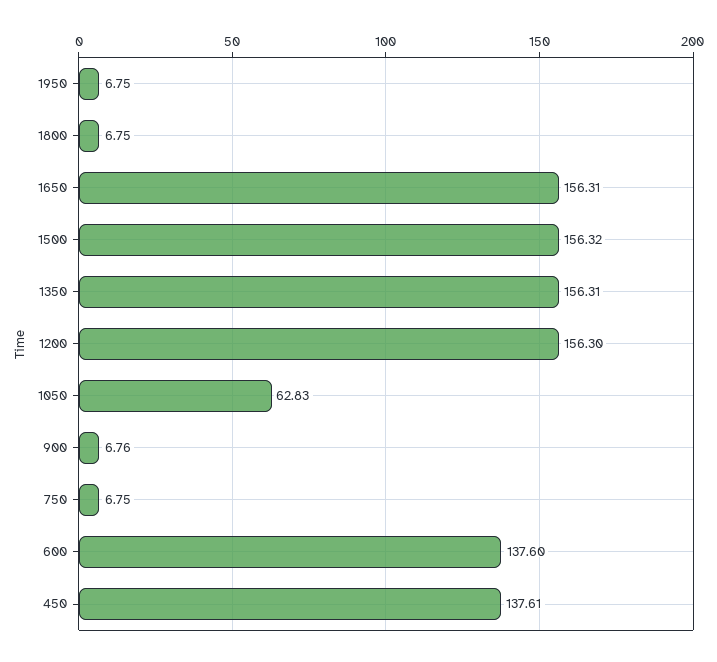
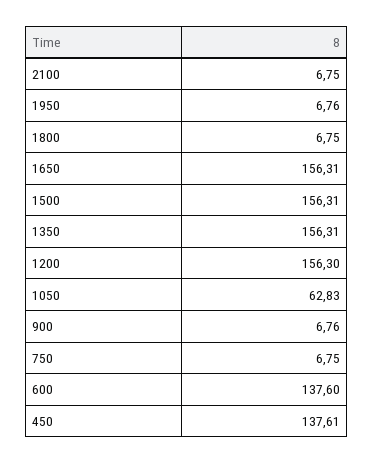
1950: 6.75 -> 6.76
1500: 156.32 -> 156.31
2100: none -> 6.75

